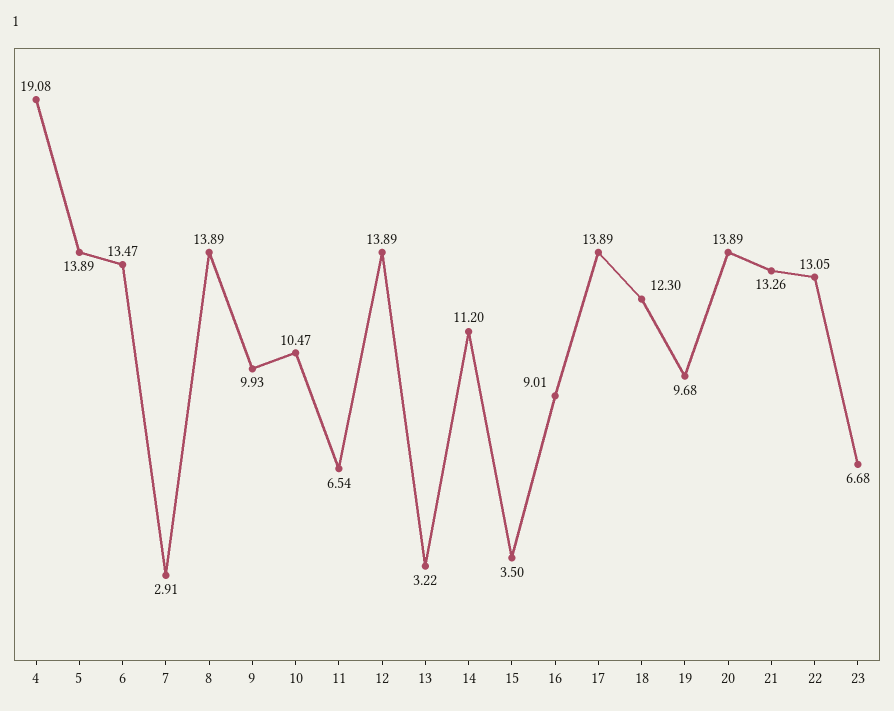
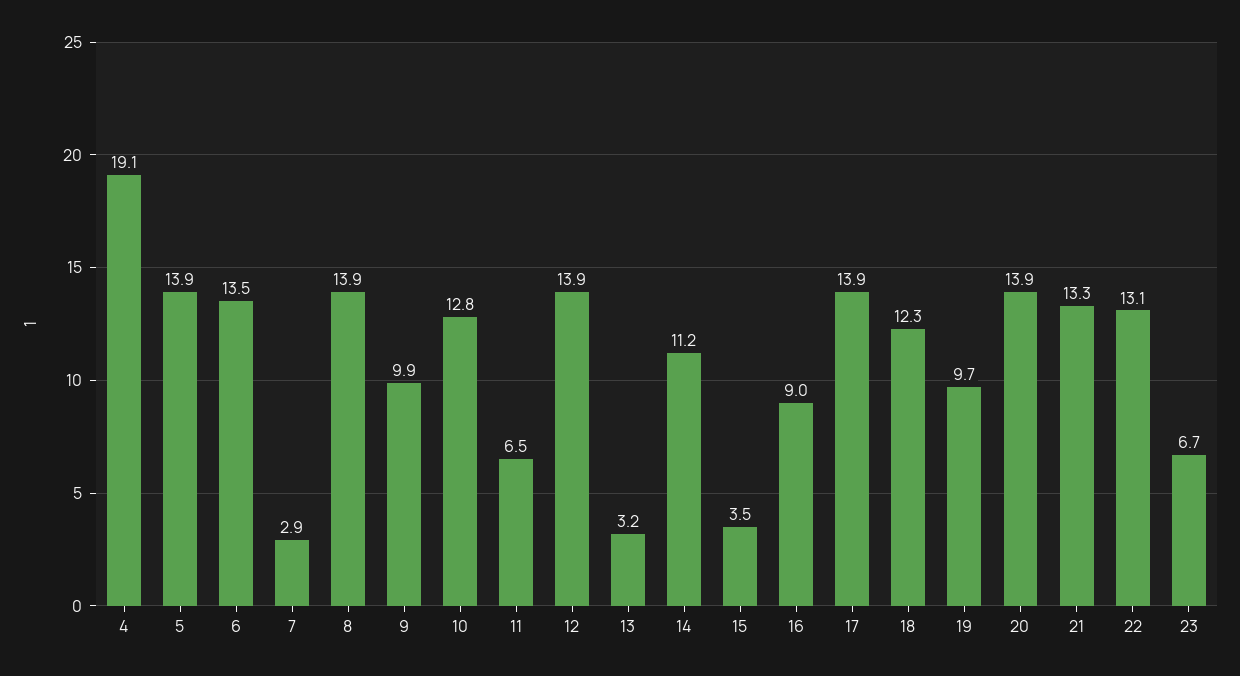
10: 10.47 -> 12.8

